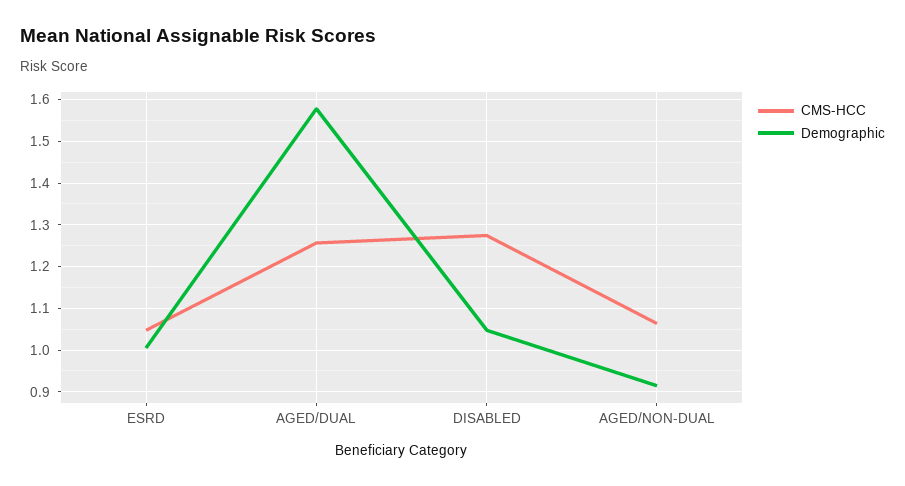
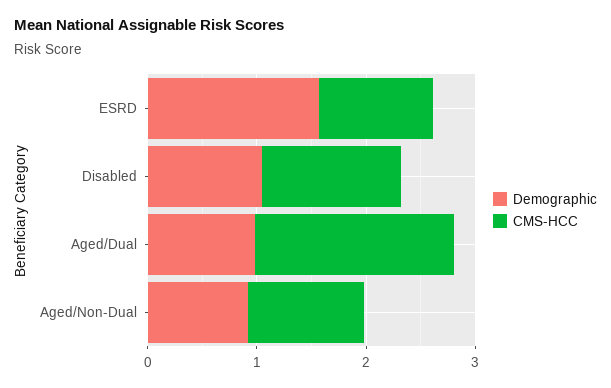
Demographic, ESRD: 1 -> 1.6
CMS-HCC, AGED/DUAL: 1.26 -> 1.8
Demographic, AGED/DUAL: 1.58 -> 1

